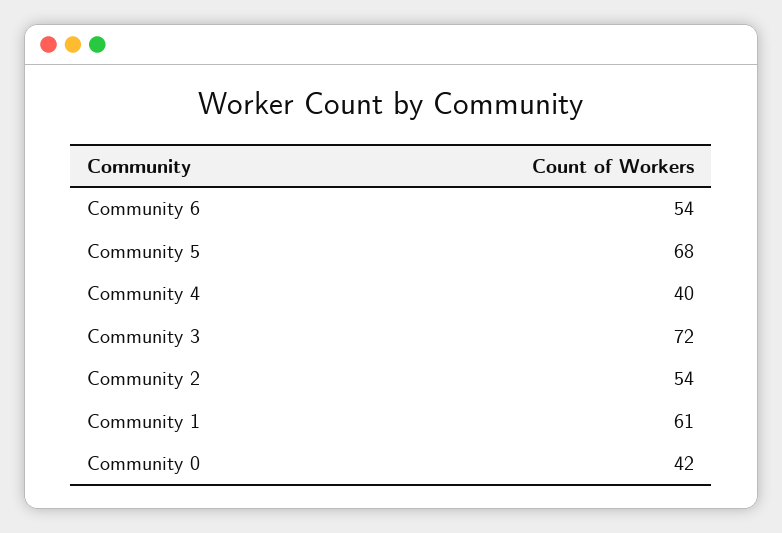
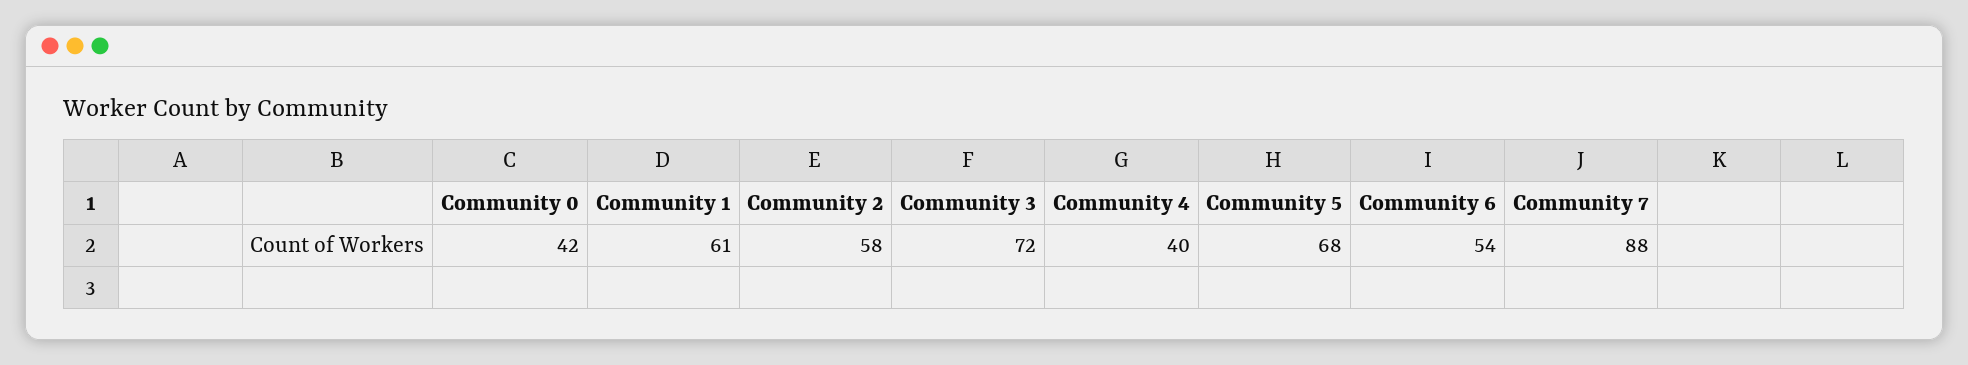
Community 2: 54 -> 58
Community 7: none -> 88

